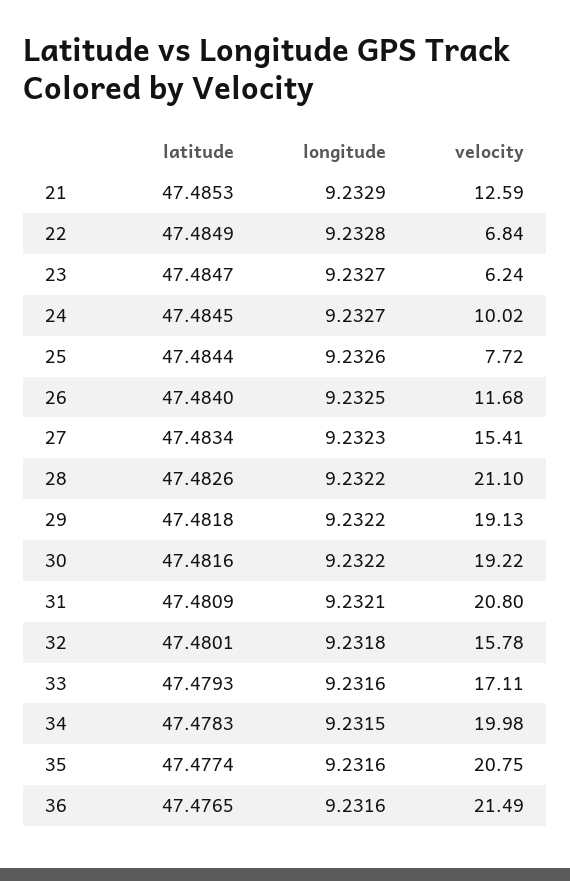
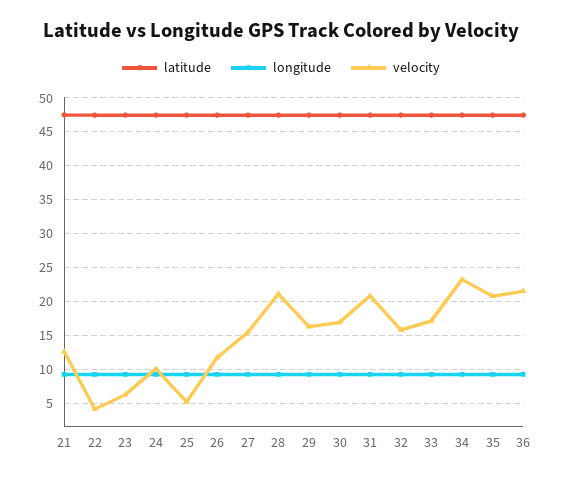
velocity, 22: 6.84 -> 4
velocity, 25: 7.72 -> 5
velocity, 29: 19.13 -> 16
velocity, 30: 19.22 -> 17
velocity, 34: 19.98 -> 23

